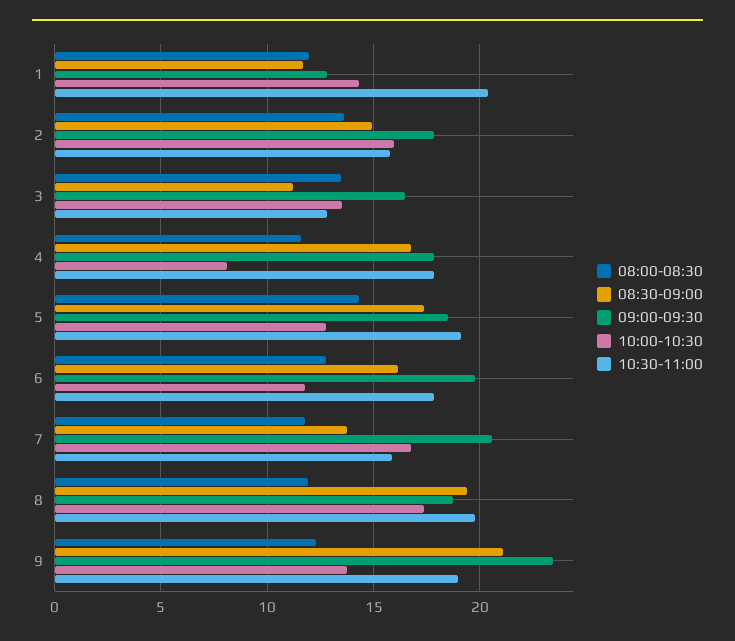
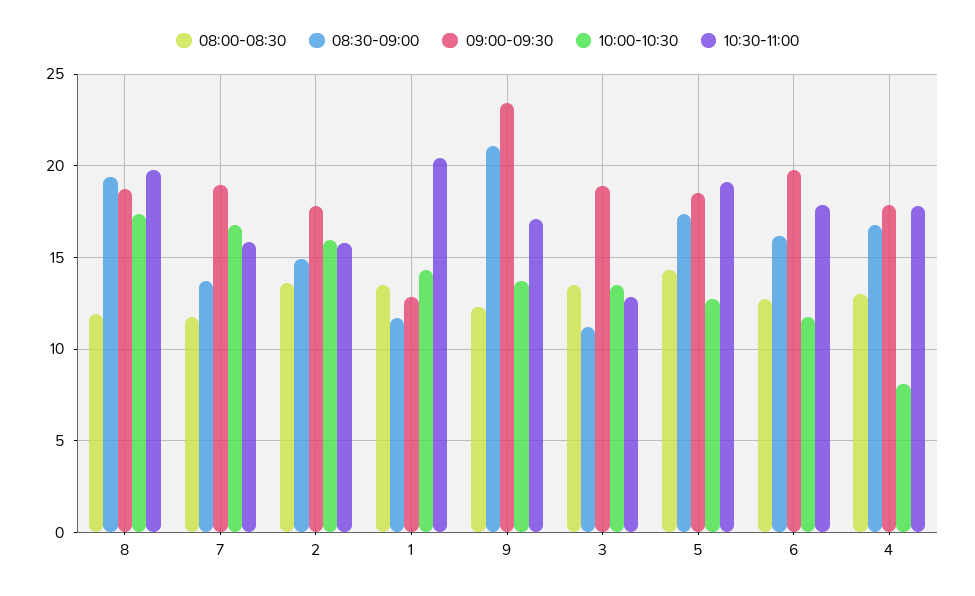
08:00-08:30, 1: 12 -> 13.5
09:00-09:30, 3: 16.5 -> 19
08:00-08:30, 4: 11.5 -> 13
09:00-09:30, 7: 20.5 -> 19
10:30-11:00, 9: 19 -> 17

